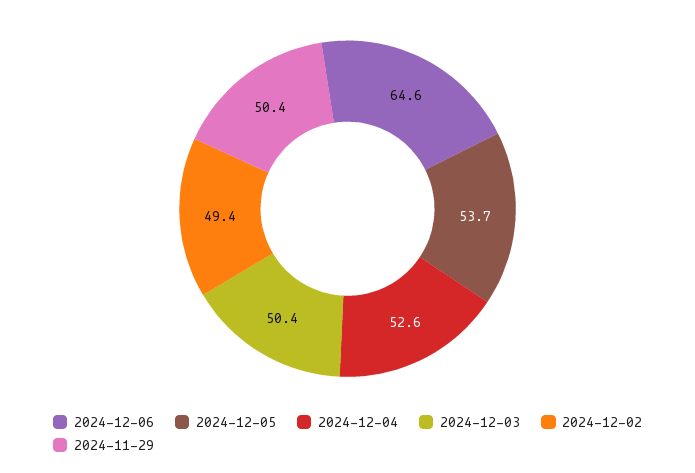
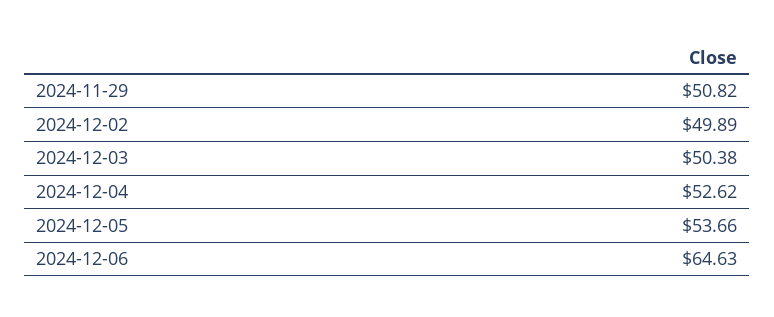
2024-12-02: 49.4 -> 49.89
2024-11-29: 50.4 -> 50.82

